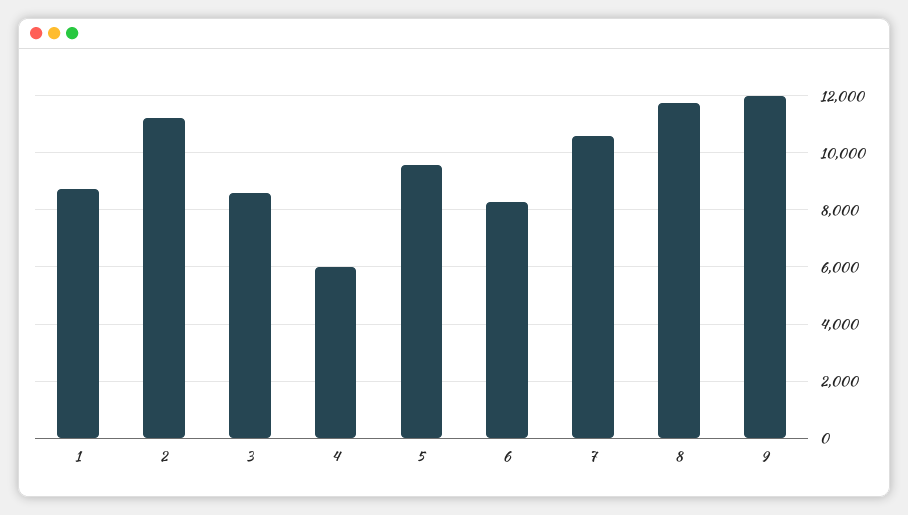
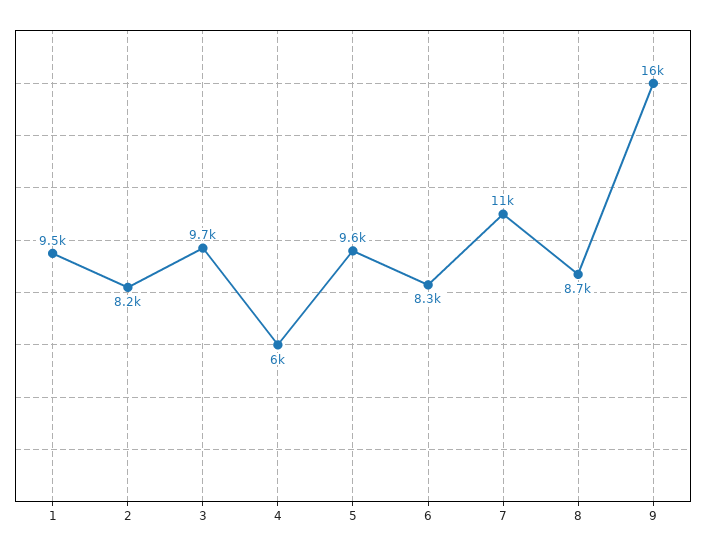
1: 8750 -> 9500
2: 11250 -> 8200
3: 8500 -> 9700
8: 11750 -> 8700
9: 12000 -> 16000

